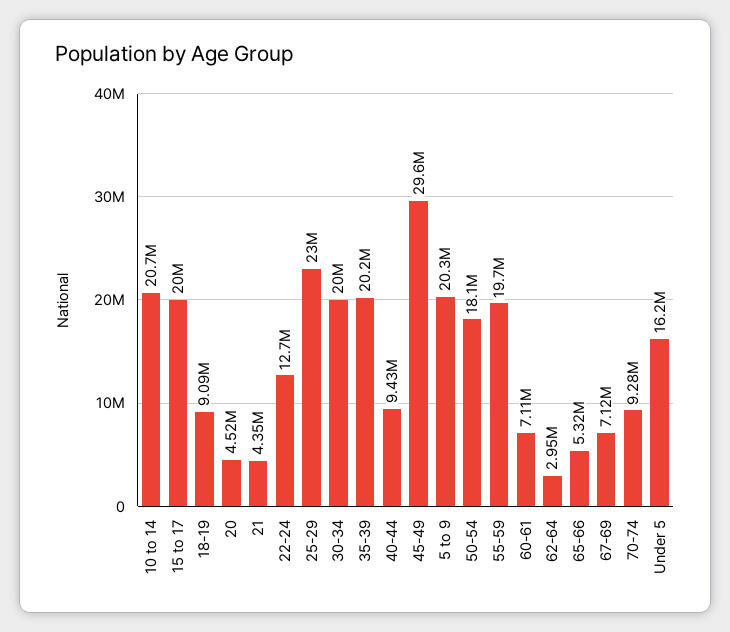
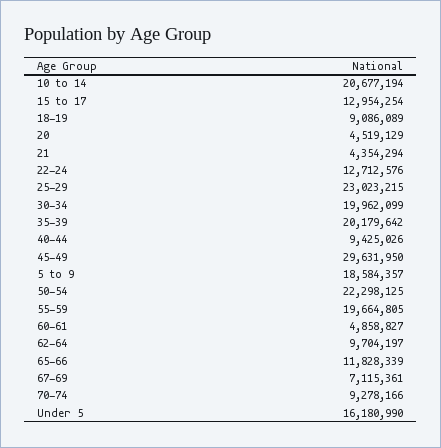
15 to 17: 20000000 -> 12954254
5 to 9: 20300000 -> 18584357
50-54: 18100000 -> 22298125
60-61: 7110000 -> 4858827
62-64: 2950000 -> 9704197
65-66: 5320000 -> 11828339

